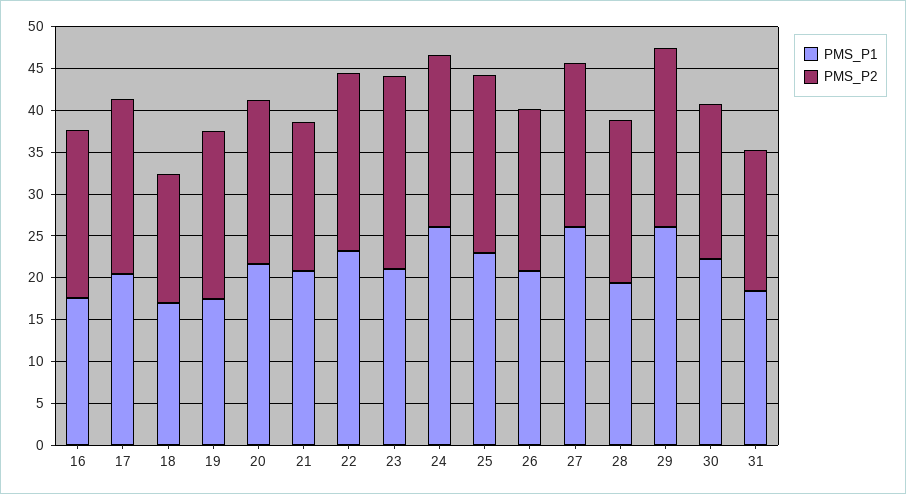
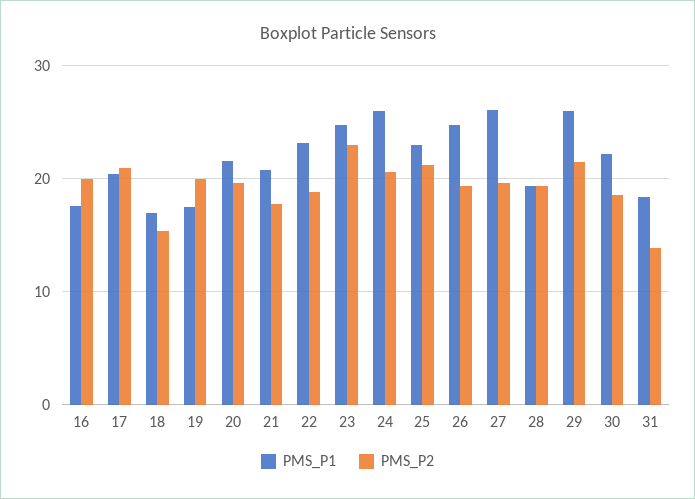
PMS_P2, 22: 21 -> 19
PMS_P1, 23: 21 -> 25
PMS_P1, 26: 21 -> 25
PMS_P2, 31: 17 -> 14

